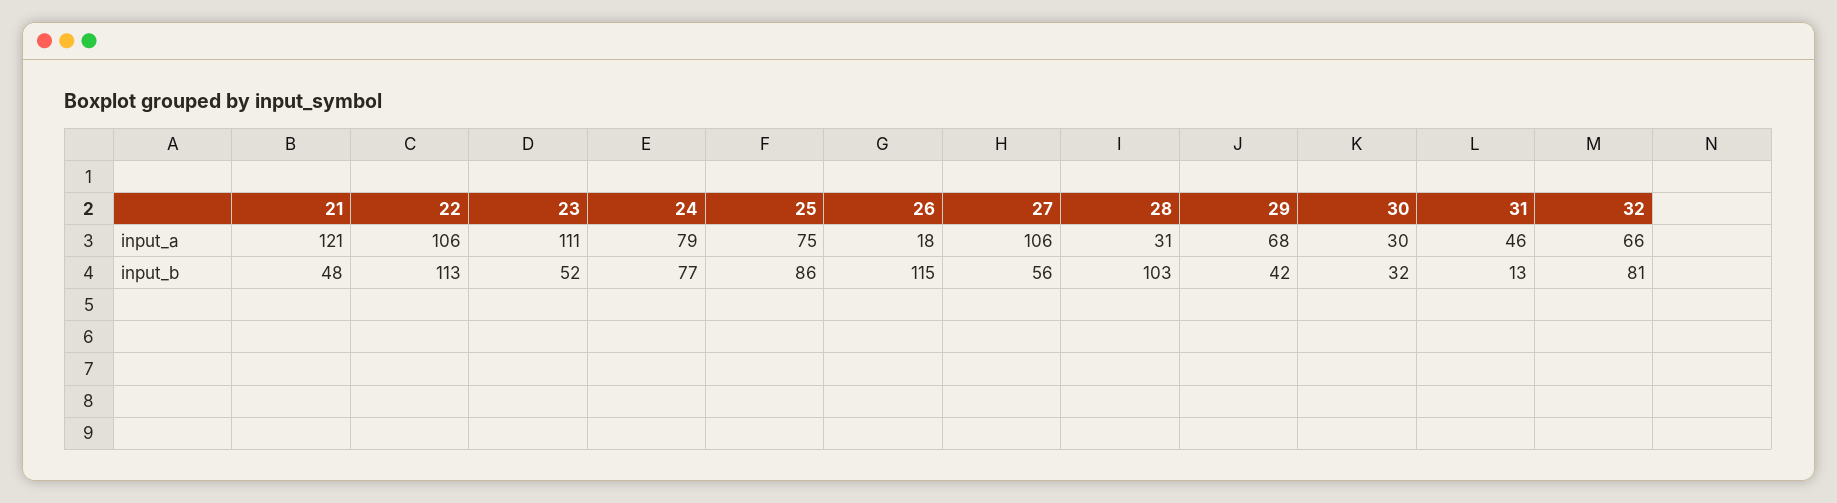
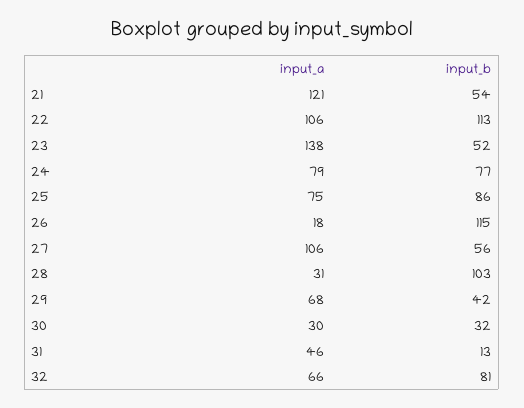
23, input_a: 111 -> 138
21, input_b: 48 -> 54

